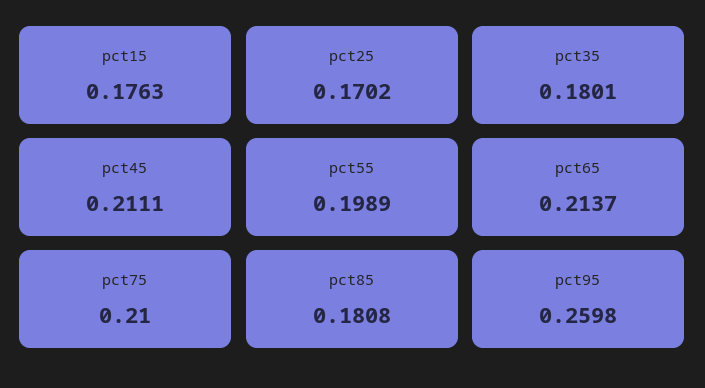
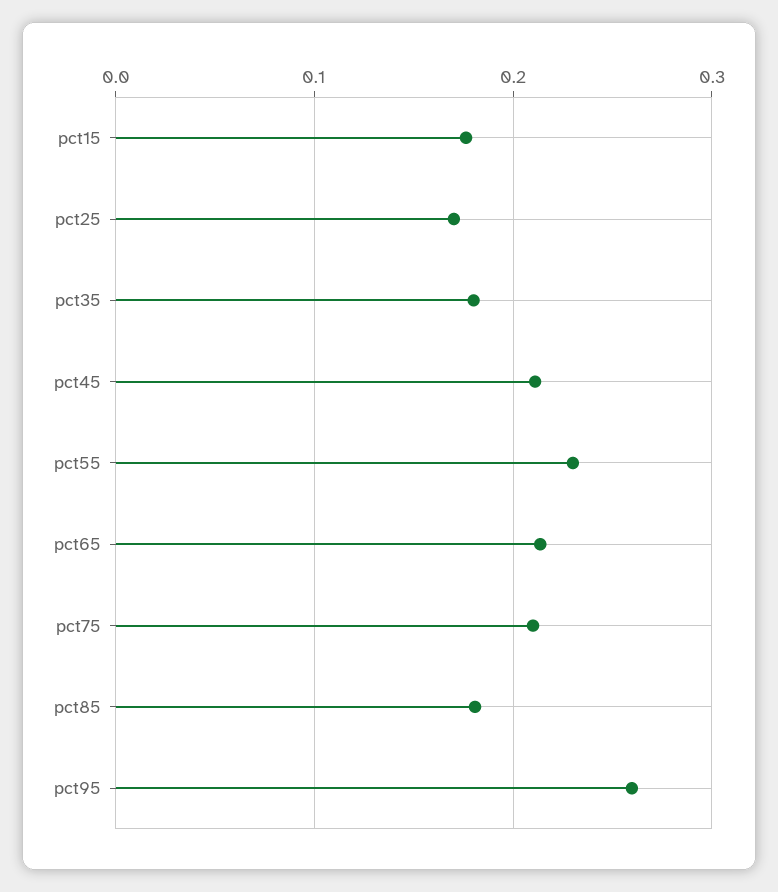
pct55: 0.1989 -> 0.23

